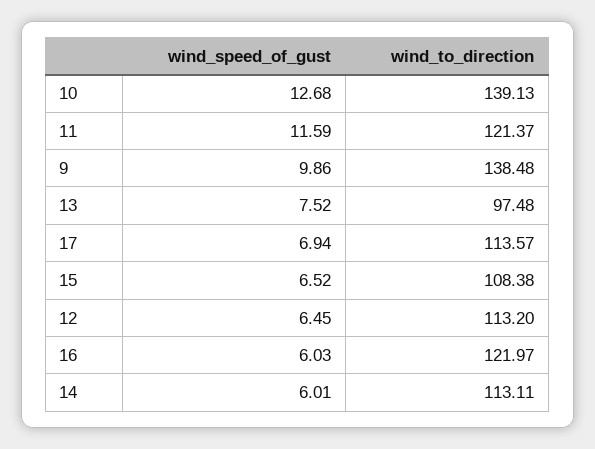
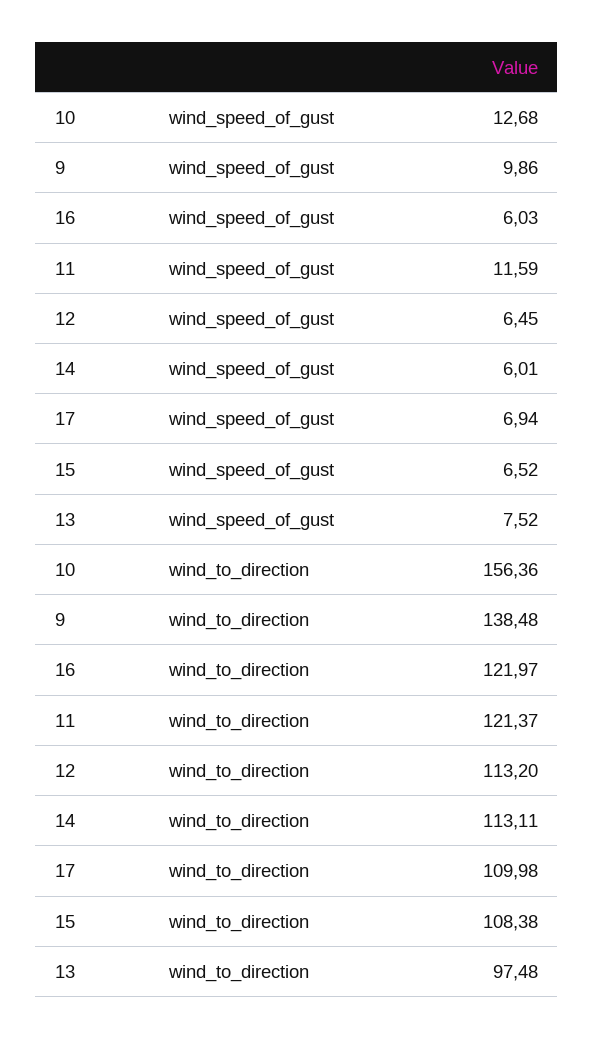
wind_to_direction, 10: 139.13 -> 156.36
wind_to_direction, 17: 113.57 -> 109.98

